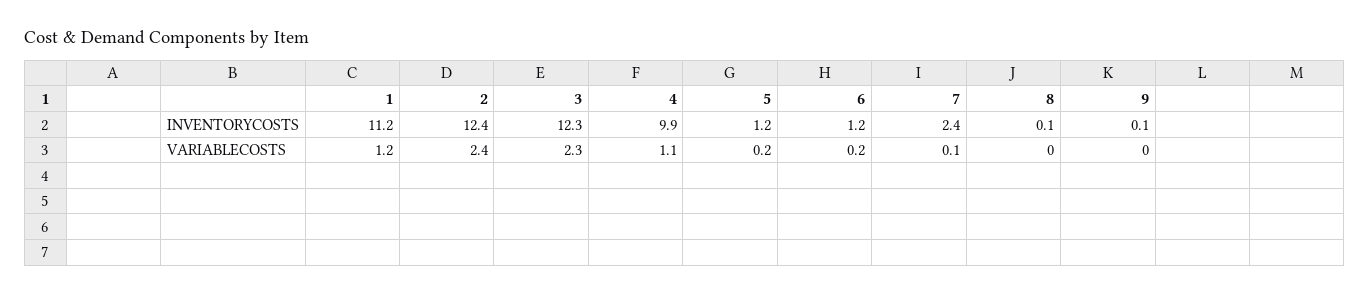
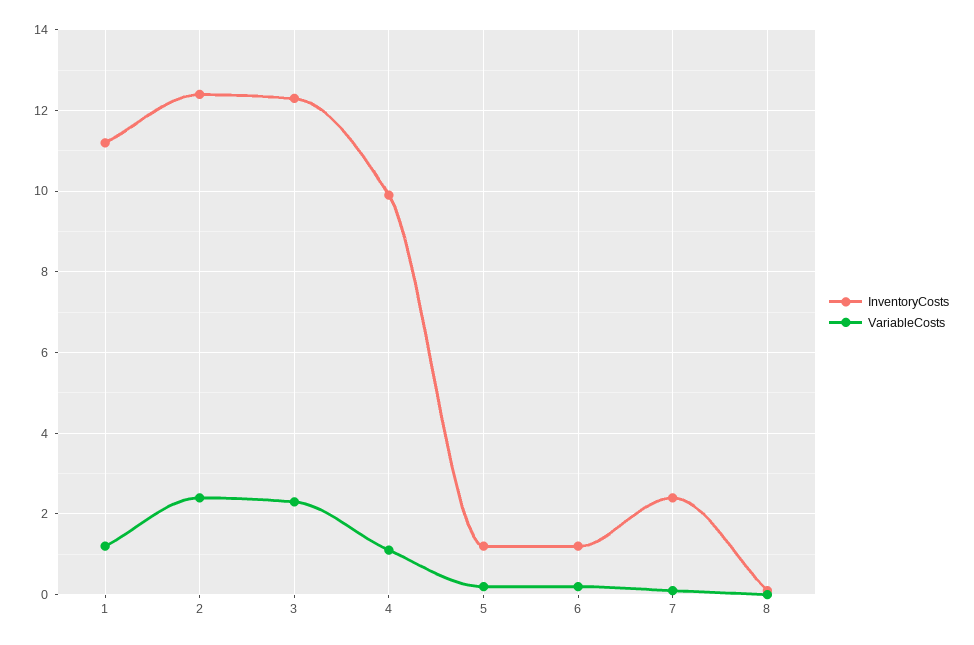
INVENTORYCOSTS, 9: 0.1 -> none
VARIABLECOSTS, 9: 0 -> none

